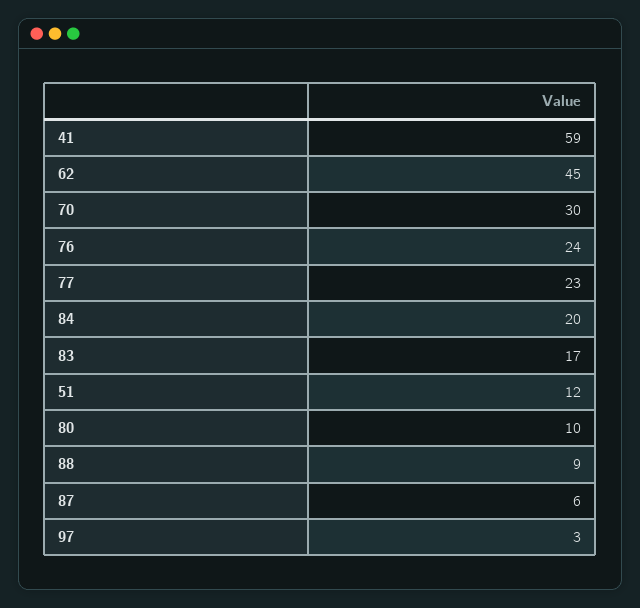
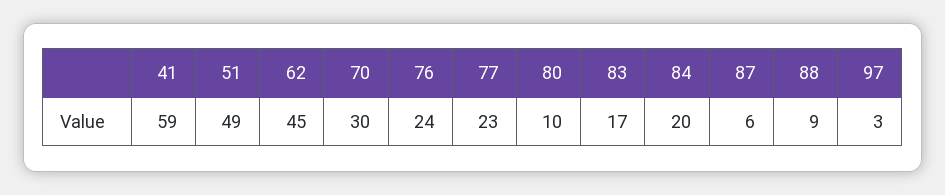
51: 12 -> 49

